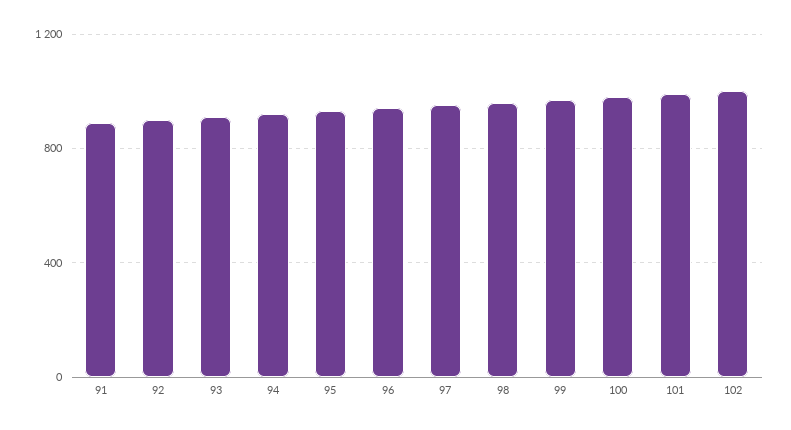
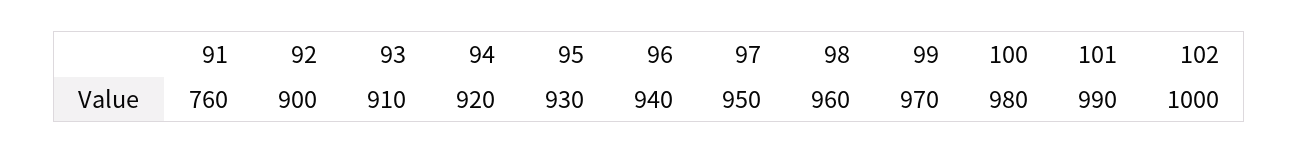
91: 900 -> 760

